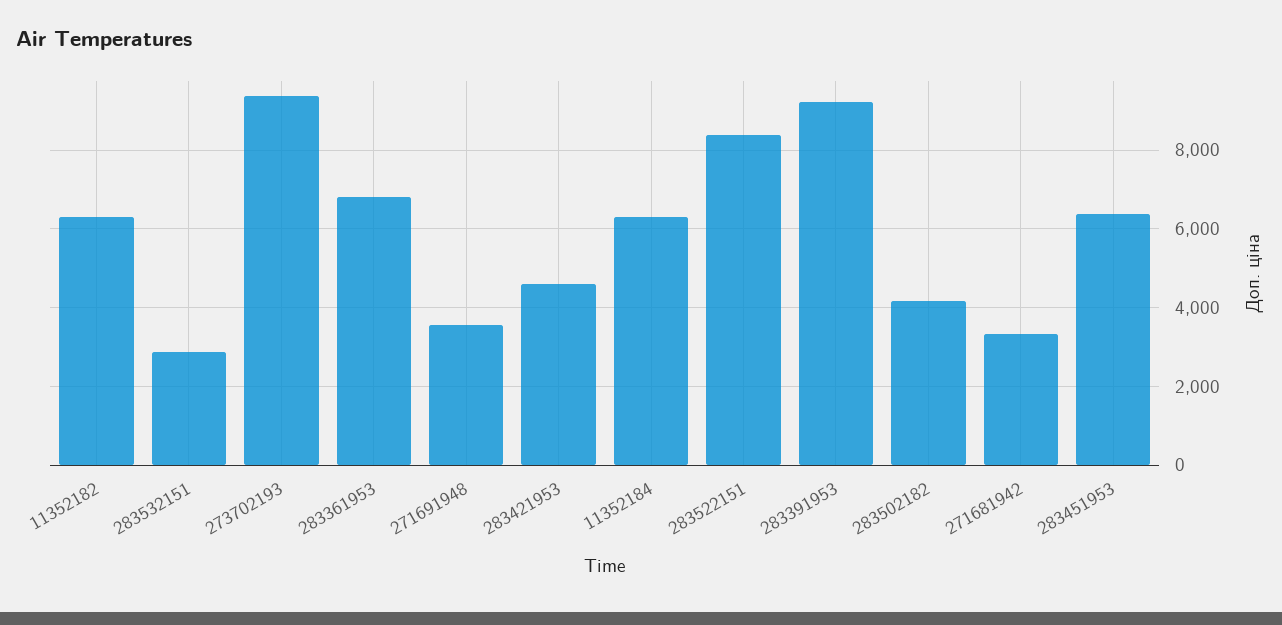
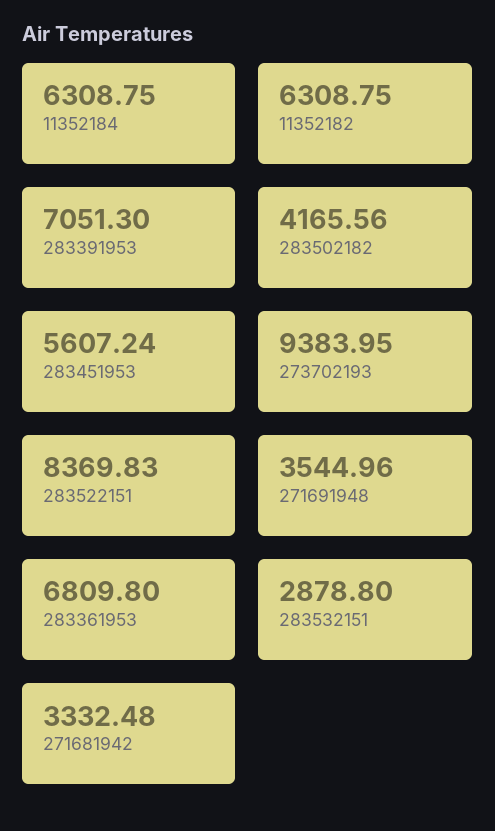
283421953: 4600 -> none
283391953: 9200 -> 7051.3
283451953: 6400 -> 5607.24

